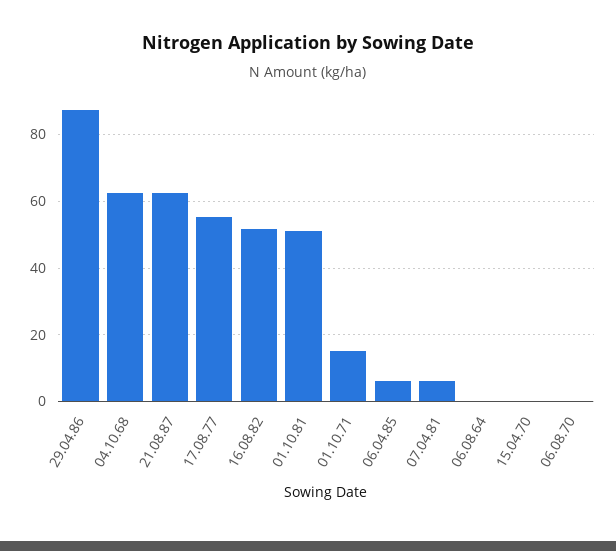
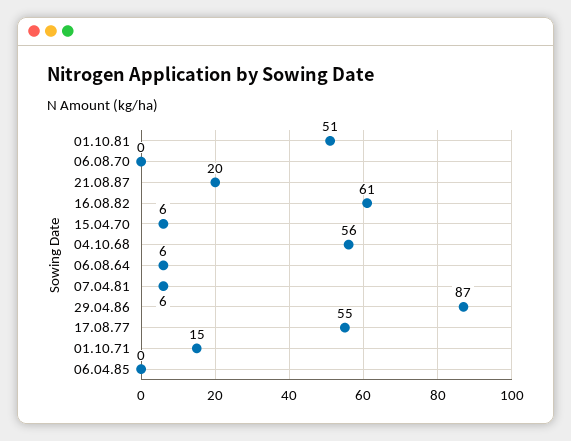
04.10.68: 62 -> 56
21.08.87: 62 -> 20
16.08.82: 52 -> 61
06.04.85: 6 -> 0
06.08.64: 0 -> 6
15.04.70: 0 -> 6

